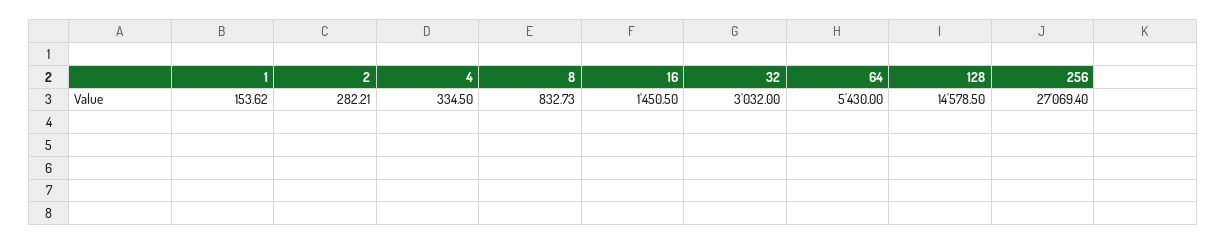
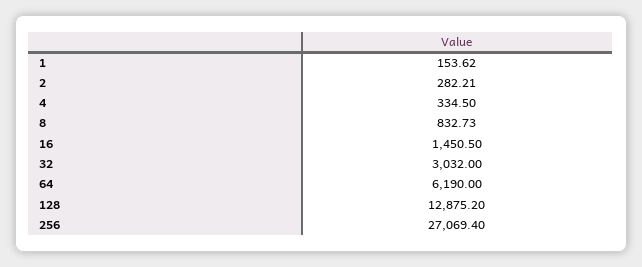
64: 5430 -> 6190
128: 14578.5 -> 12875.2

